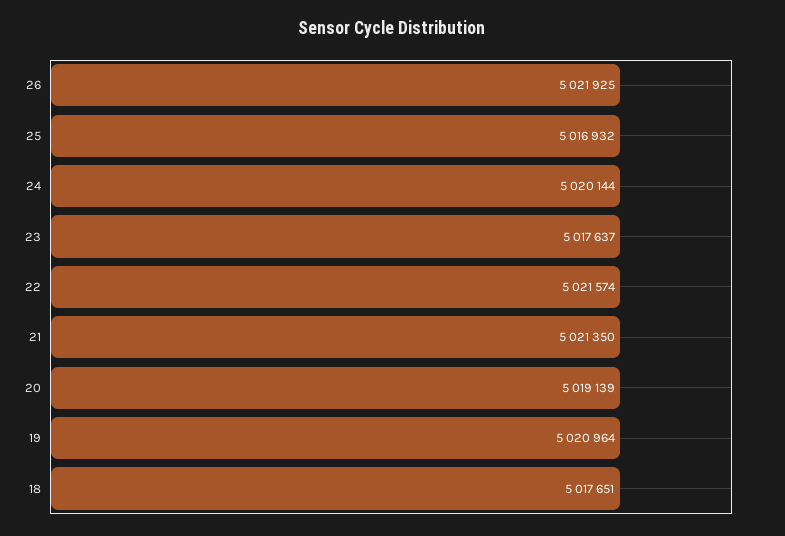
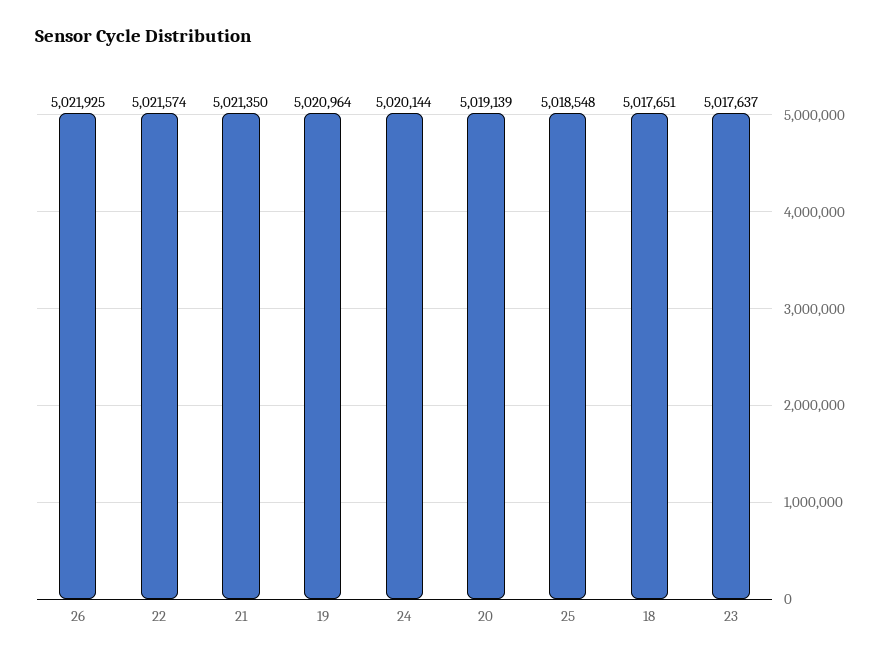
25: 5016932 -> 5018548

